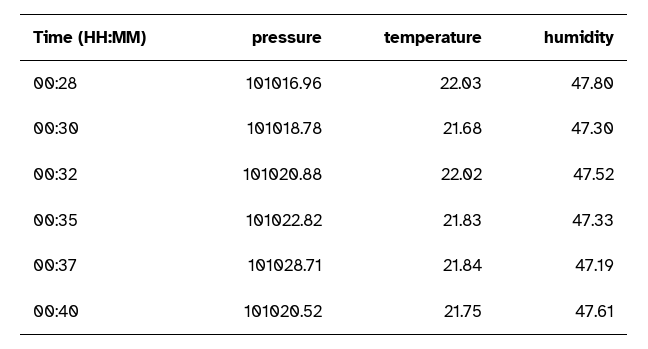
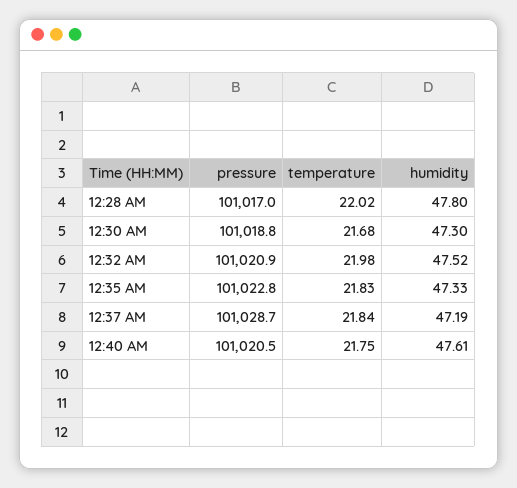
temperature, 00:28: 22.03 -> 22.02
temperature, 00:32: 22.02 -> 21.98

